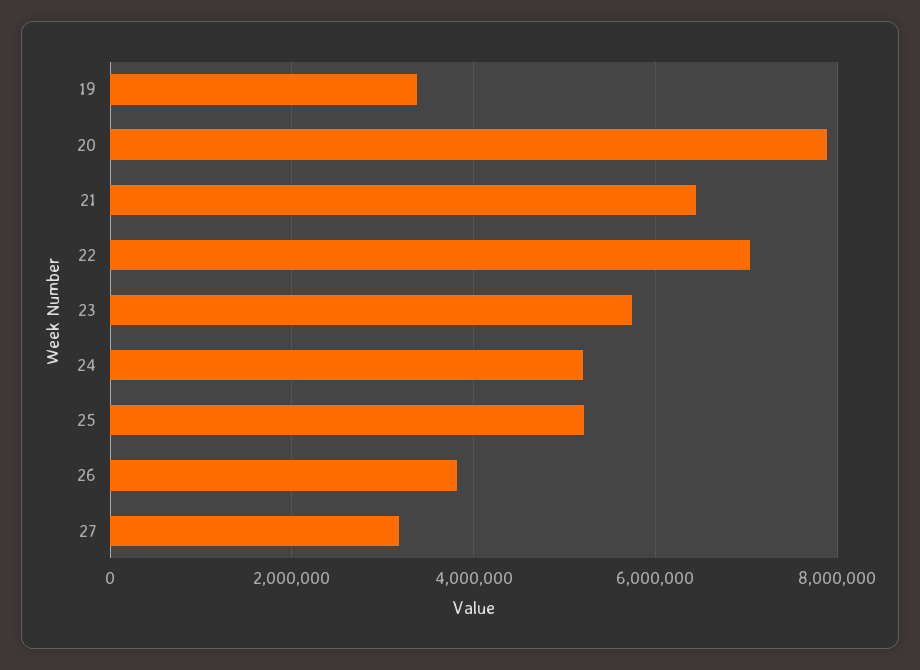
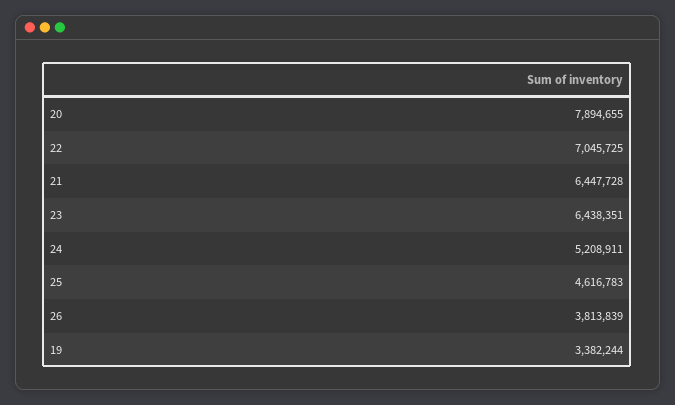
23: 5800000 -> 6438351
25: 5200000 -> 4616783
27: 3200000 -> none

